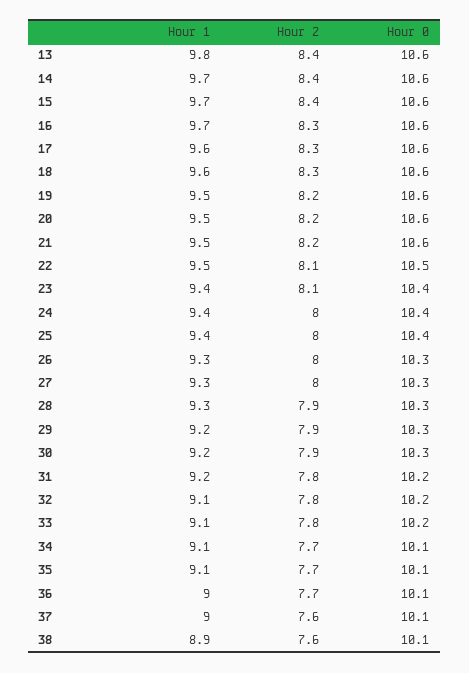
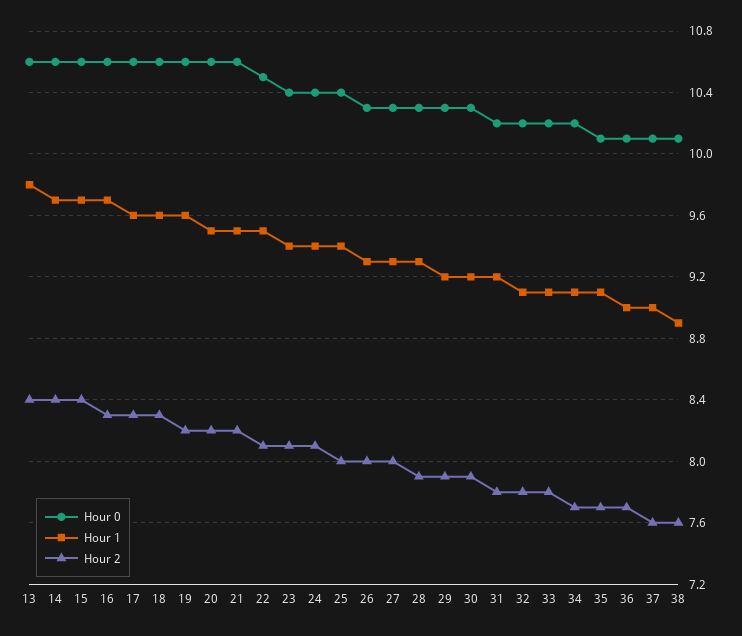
Hour 1, 19: 9.5 -> 9.6
Hour 2, 24: 8 -> 8.1
Hour 0, 34: 10.1 -> 10.2

